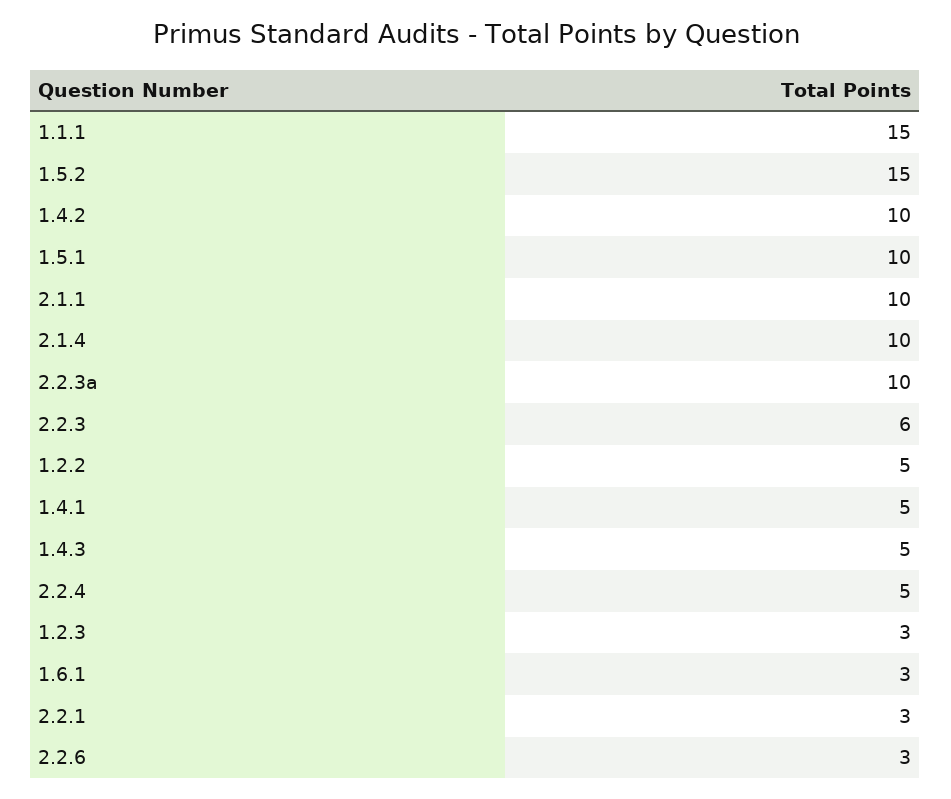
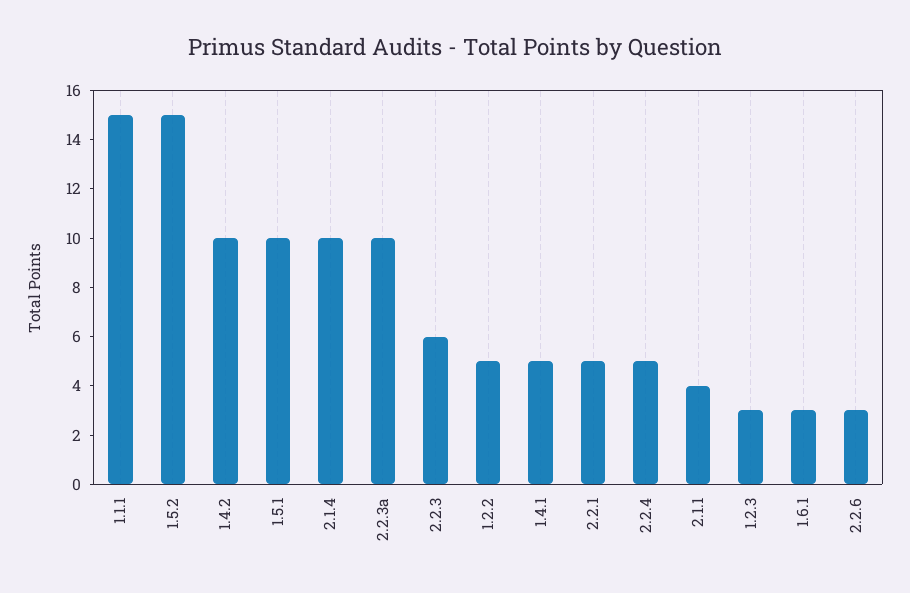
2.1.1: 10 -> 4
1.4.3: 5 -> none
2.2.1: 3 -> 5

